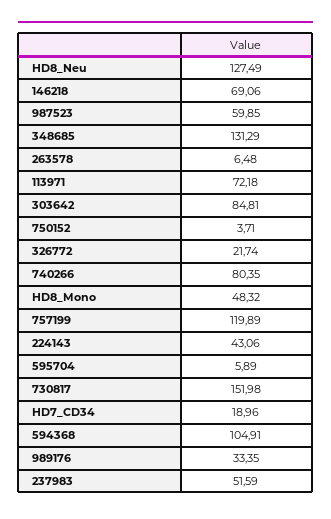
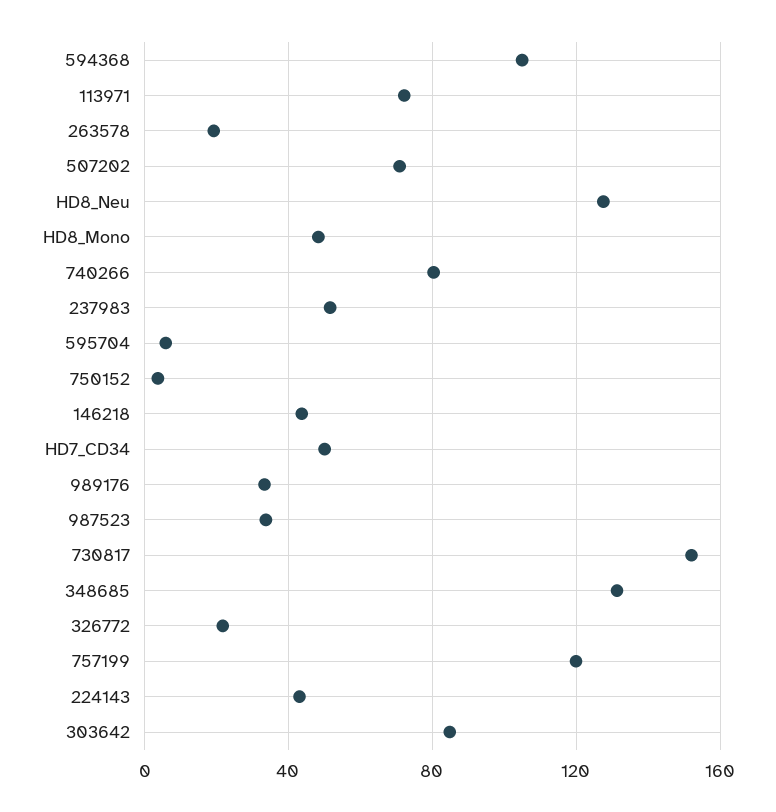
146218: 69.06 -> 45
987523: 59.85 -> 35
263578: 6.48 -> 20
HD7_CD34: 18.96 -> 50
507202: none -> 70

